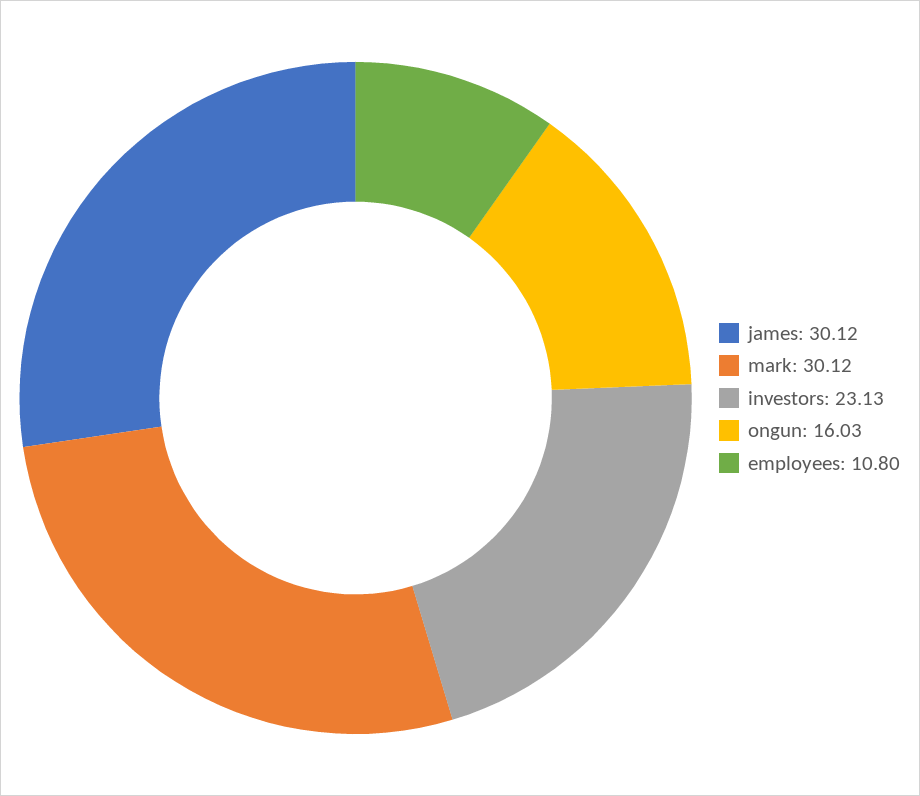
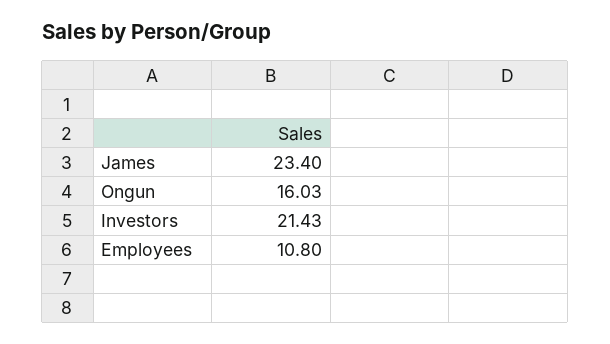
james: 30.12 -> 23.4
mark: 30.12 -> none
investors: 23.13 -> 21.43

